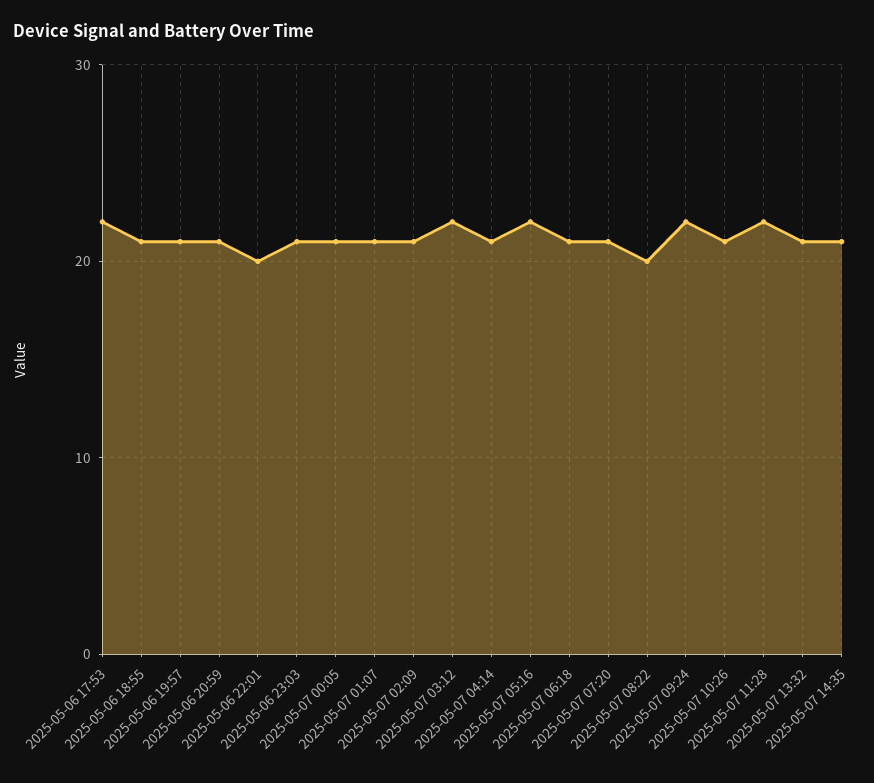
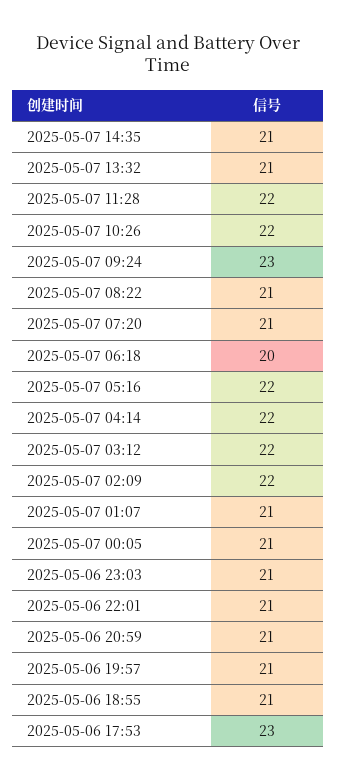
2025-05-06 17:53: 22 -> 23
2025-05-06 22:01: 20 -> 21
2025-05-07 02:09: 21 -> 22
2025-05-07 04:14: 21 -> 22
2025-05-07 06:18: 21 -> 20
2025-05-07 08:22: 20 -> 21
2025-05-07 09:24: 22 -> 23
2025-05-07 10:26: 21 -> 22

